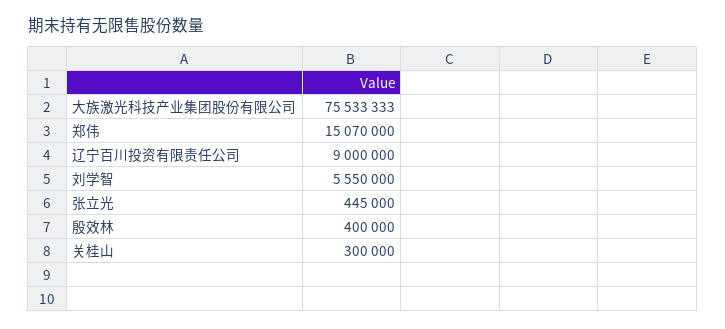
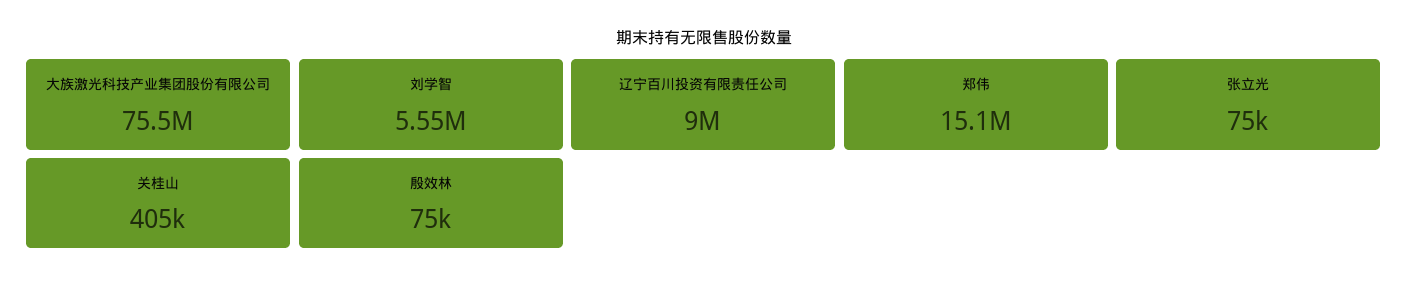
张立光: 445000 -> 75000
殷效林: 400000 -> 75000
关桂山: 300000 -> 405000

